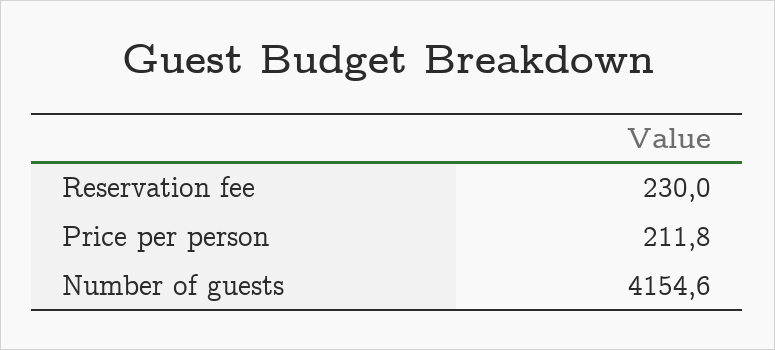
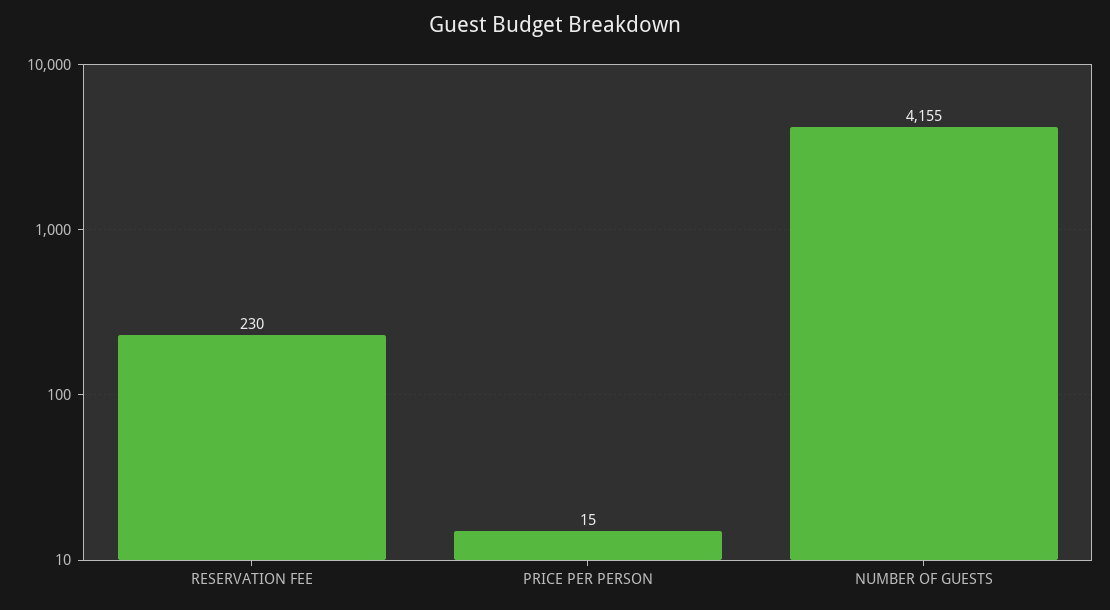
Price per person: 211.8 -> 15

